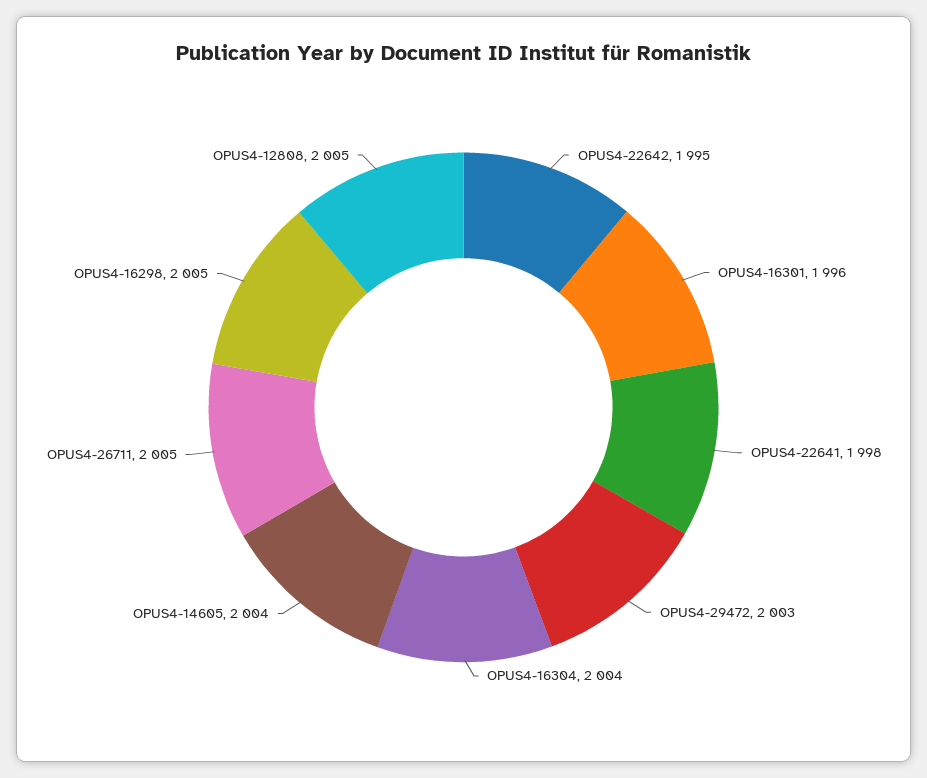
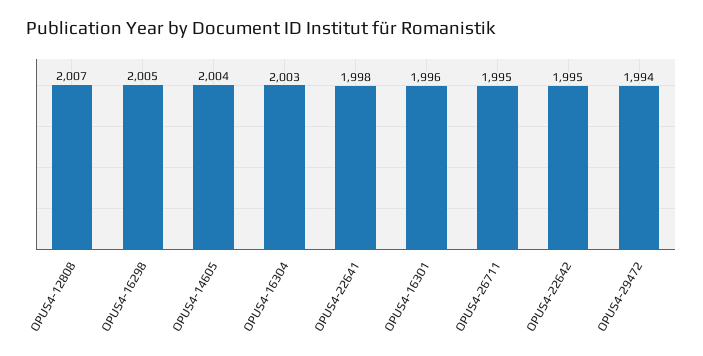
OPUS4-29472: 2003 -> 1994
OPUS4-16304: 2004 -> 2003
OPUS4-26711: 2005 -> 1995
OPUS4-12808: 2005 -> 2007

